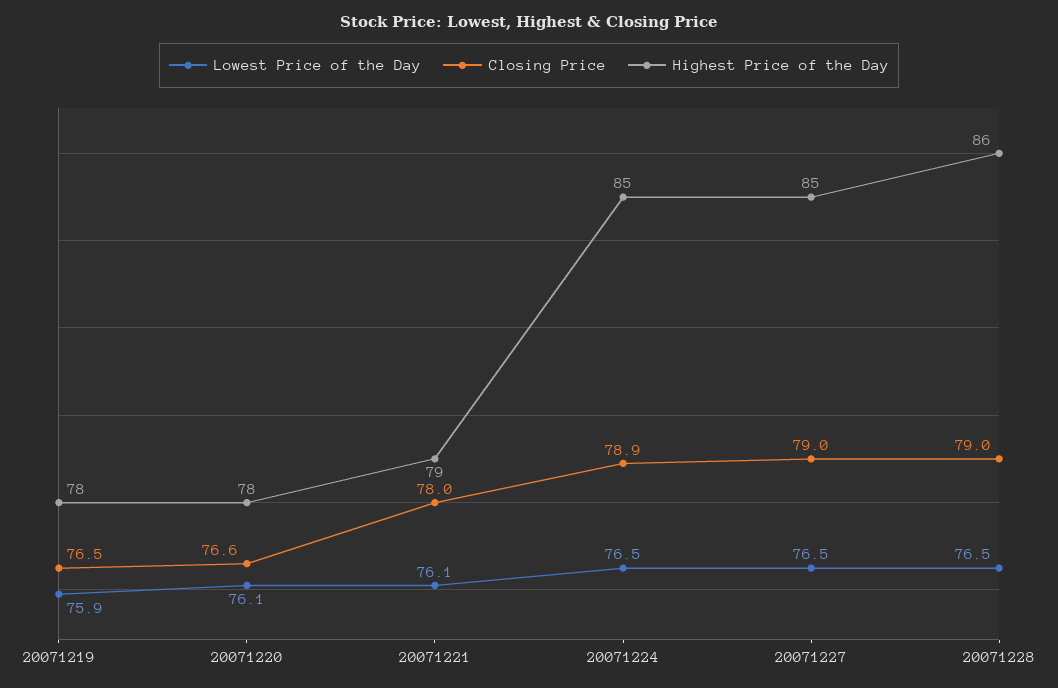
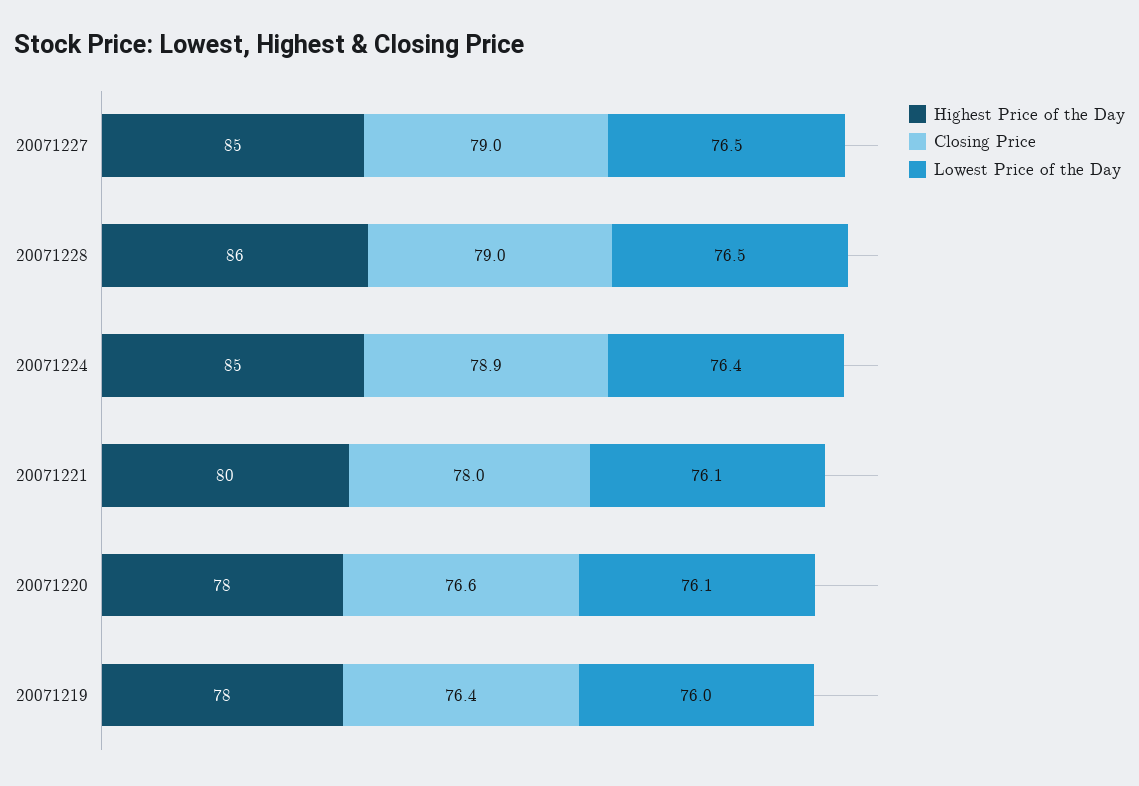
Lowest Price of the Day, 20071219: 75.9 -> 76
Closing Price, 20071219: 76.5 -> 76.4
Highest Price of the Day, 20071221: 79 -> 80
Lowest Price of the Day, 20071224: 76.5 -> 76.4

